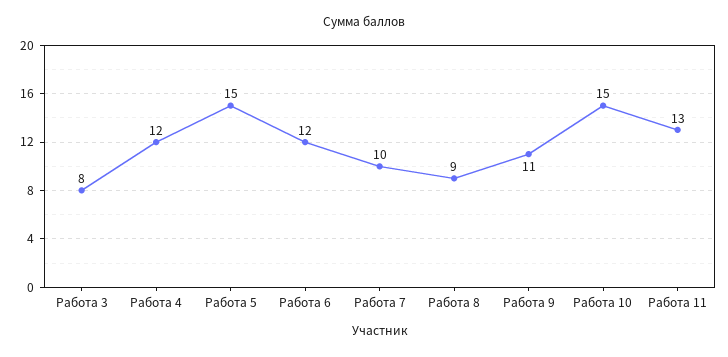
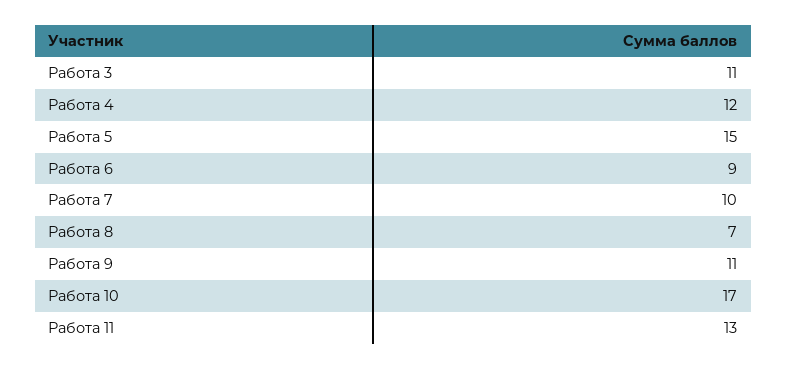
Работа 3: 8 -> 11
Работа 6: 12 -> 9
Работа 8: 9 -> 7
Работа 10: 15 -> 17

